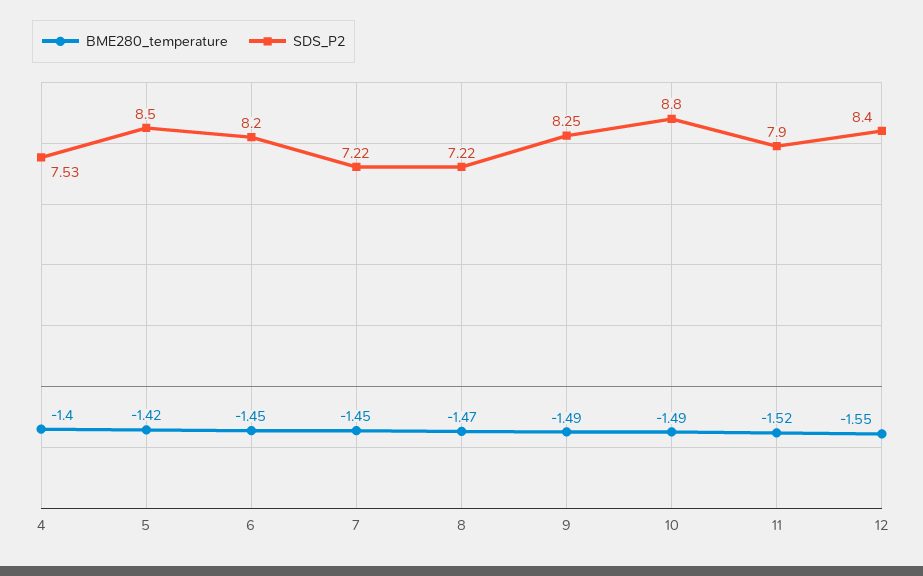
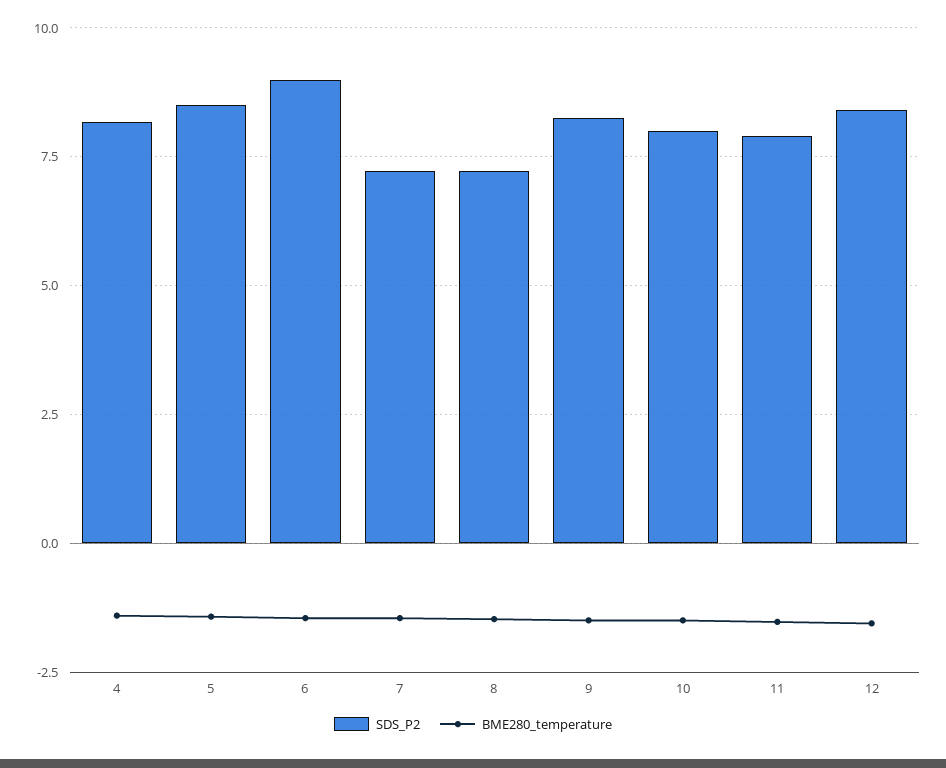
SDS_P2, 4: 7.53 -> 8.25
SDS_P2, 6: 8.2 -> 9
SDS_P2, 10: 8.8 -> 8

